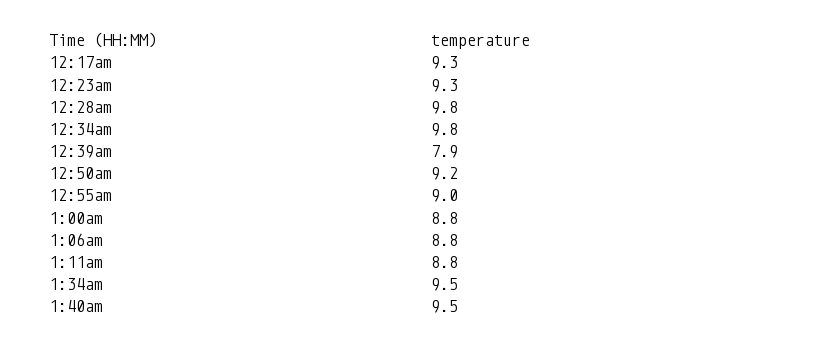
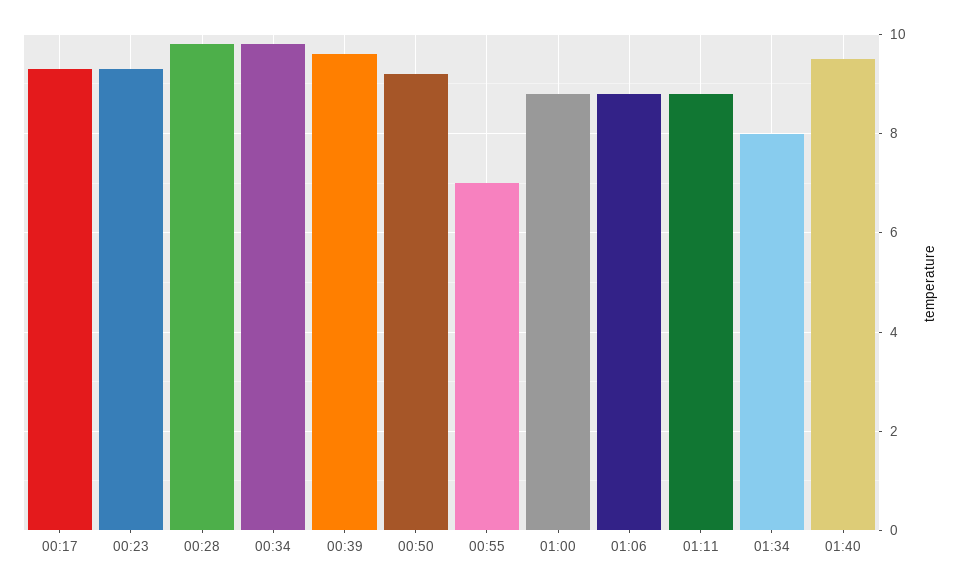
12:39am: 7.9 -> 9.5
12:55am: 9 -> 7
1:34am: 9.5 -> 8

